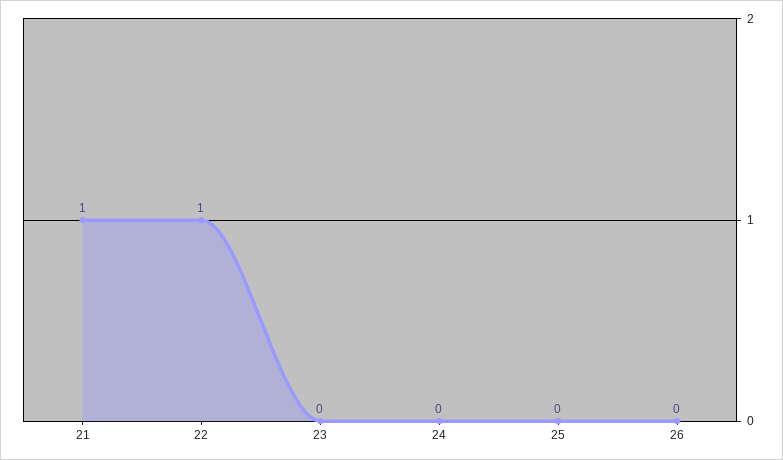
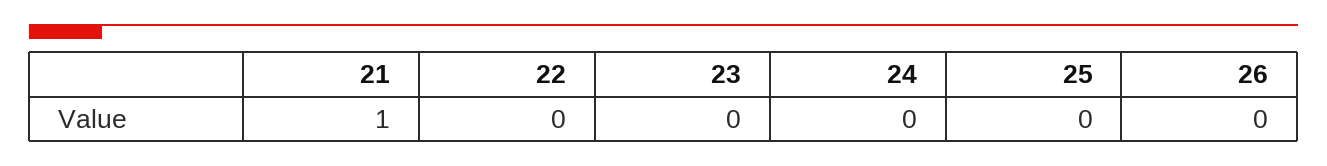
22: 1 -> 0

